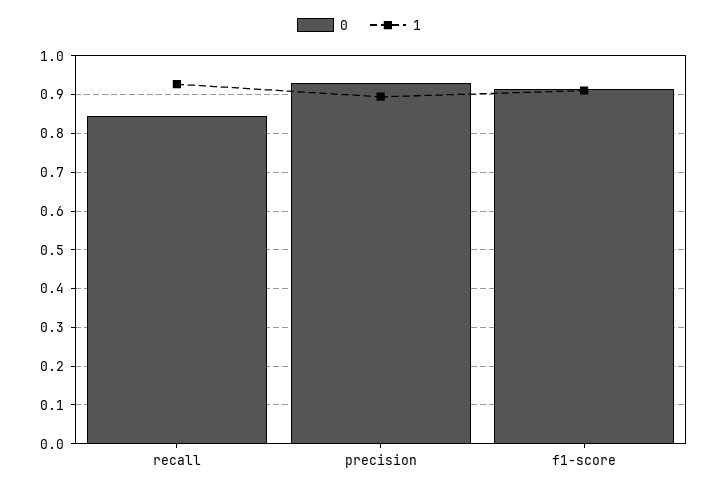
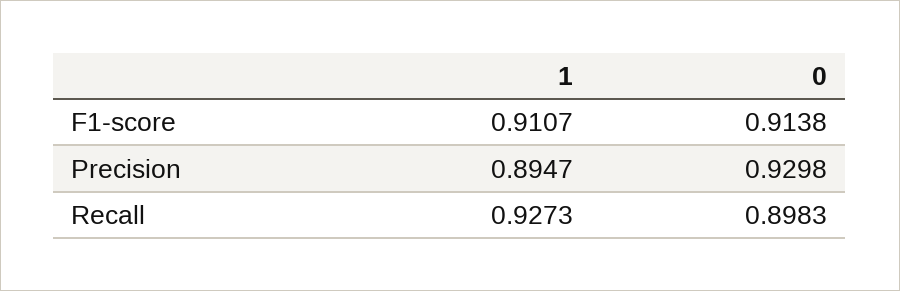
0, recall: 0.84 -> 0.8983

